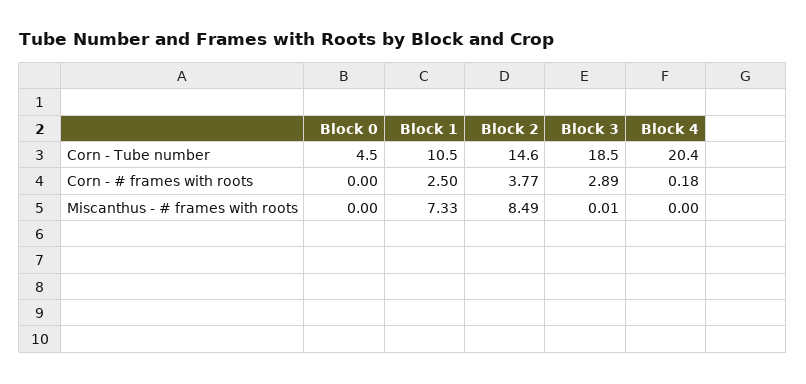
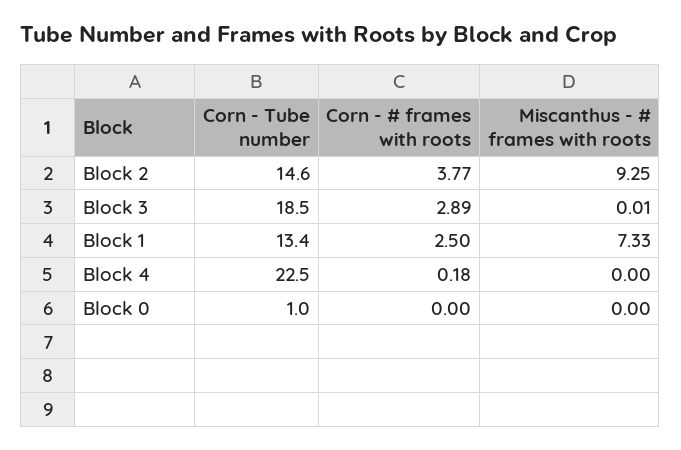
Block 0, Corn - Tube number: 4.5 -> 1
Block 1, Corn - Tube number: 10.5 -> 13.4
Block 4, Corn - Tube number: 20.4 -> 22.5
Block 2, Miscanthus - # frames with roots: 8.49 -> 9.25

